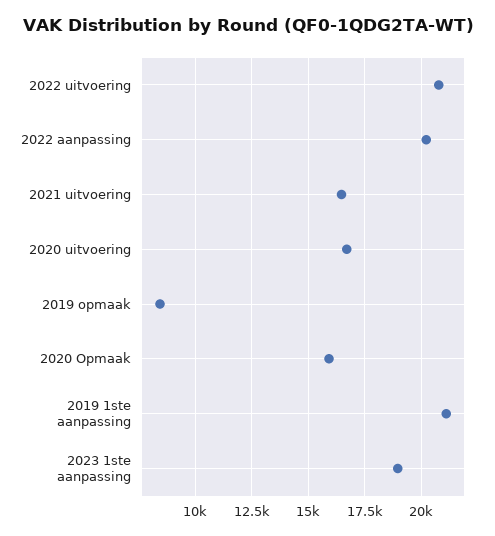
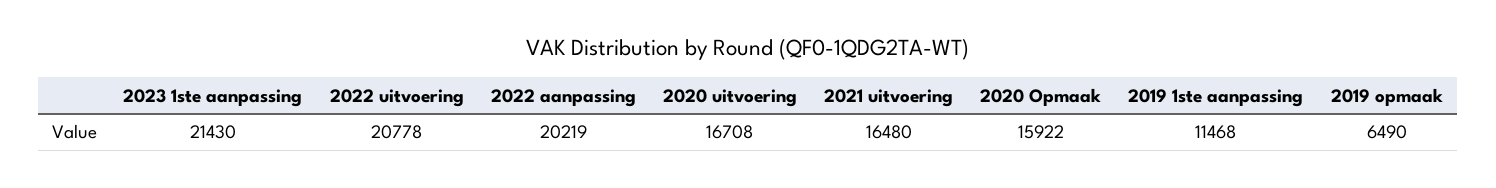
2019 opmaak: 8500 -> 6490
2019 1ste aanpassing: 21000 -> 11468
2023 1ste aanpassing: 19000 -> 21430

